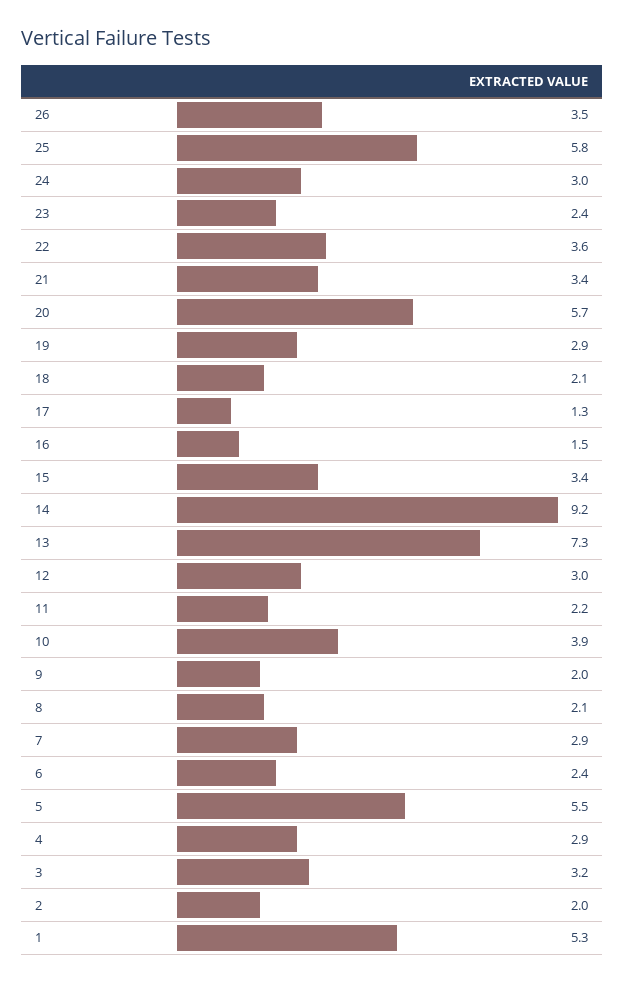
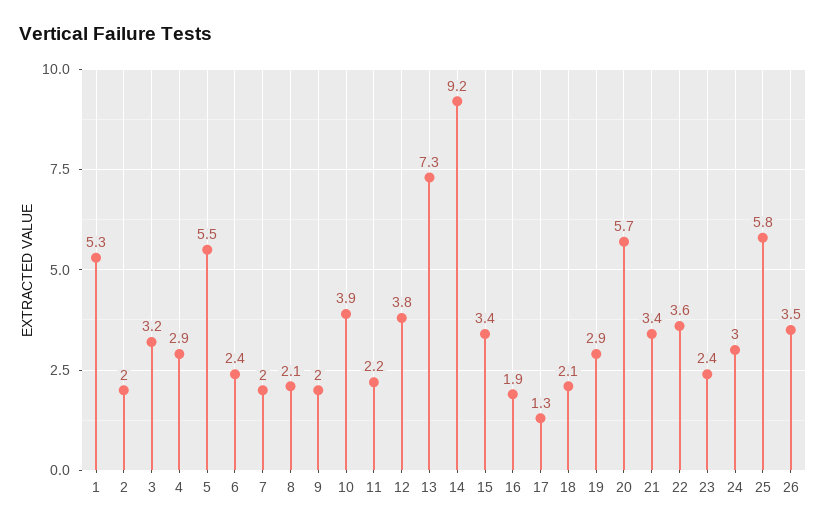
16: 1.5 -> 1.9
12: 3 -> 3.8
7: 2.9 -> 2

